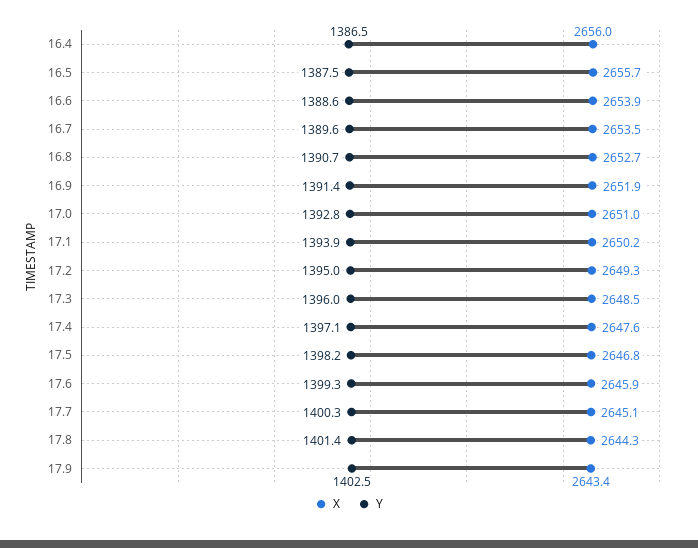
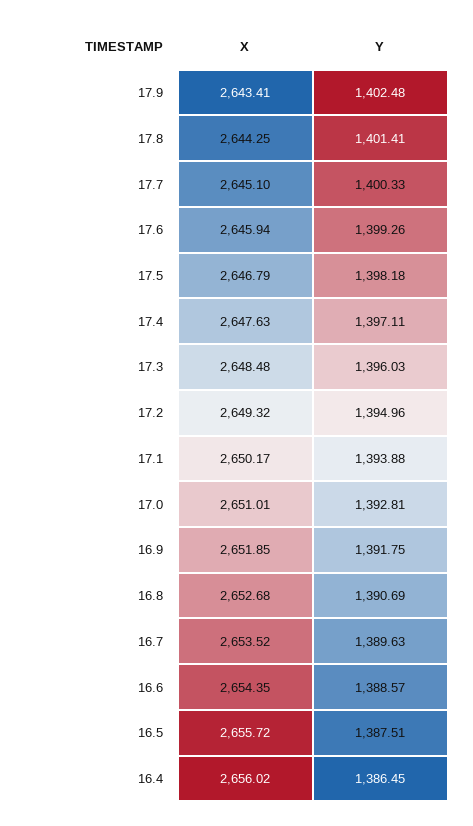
X, 16.6: 2653.9 -> 2654.35
Y, 16.9: 1391.4 -> 1391.75

